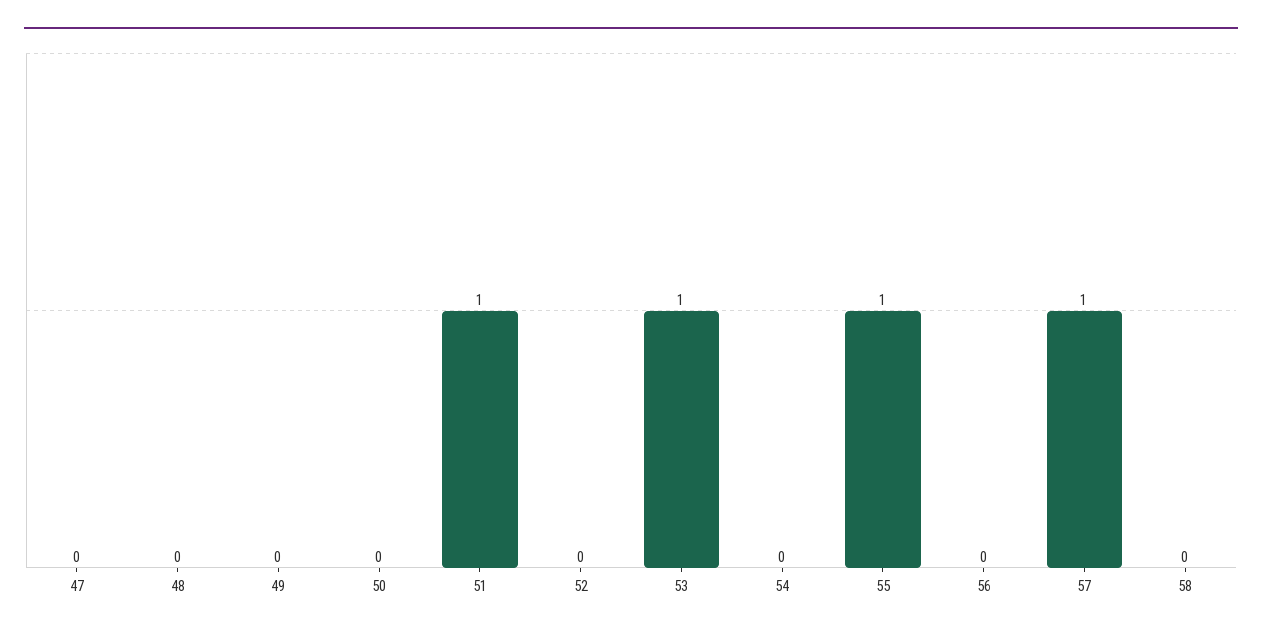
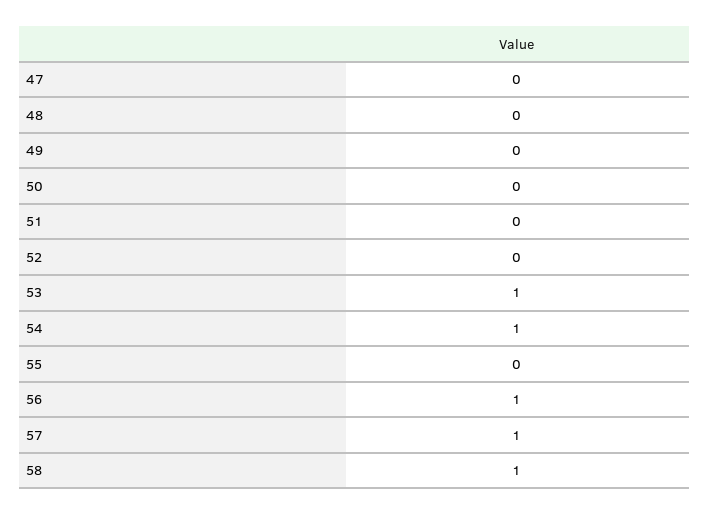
51: 1 -> 0
54: 0 -> 1
55: 1 -> 0
56: 0 -> 1
58: 0 -> 1

